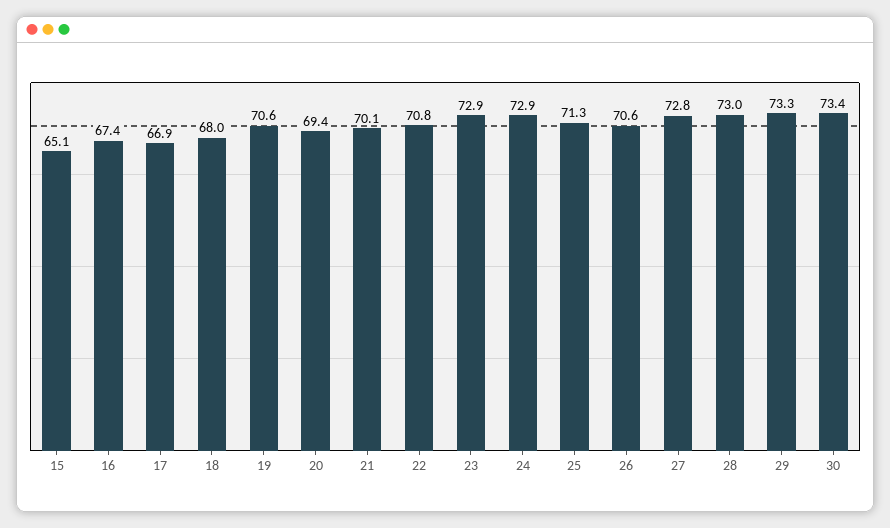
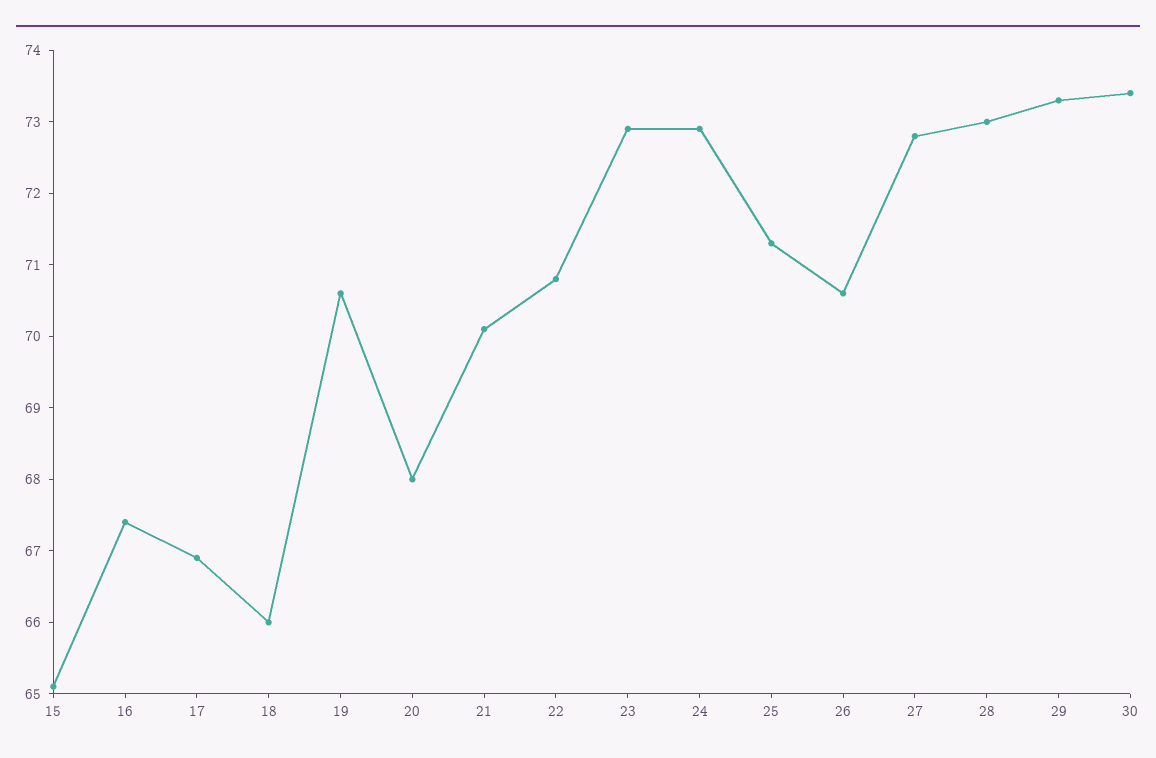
18: 68 -> 66
20: 69.4 -> 68

